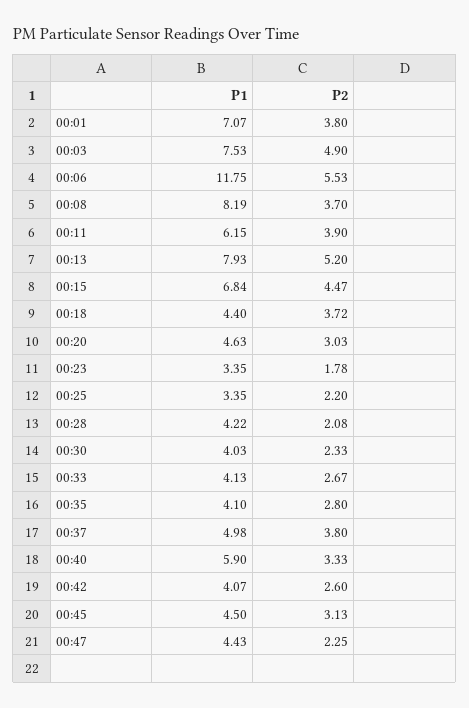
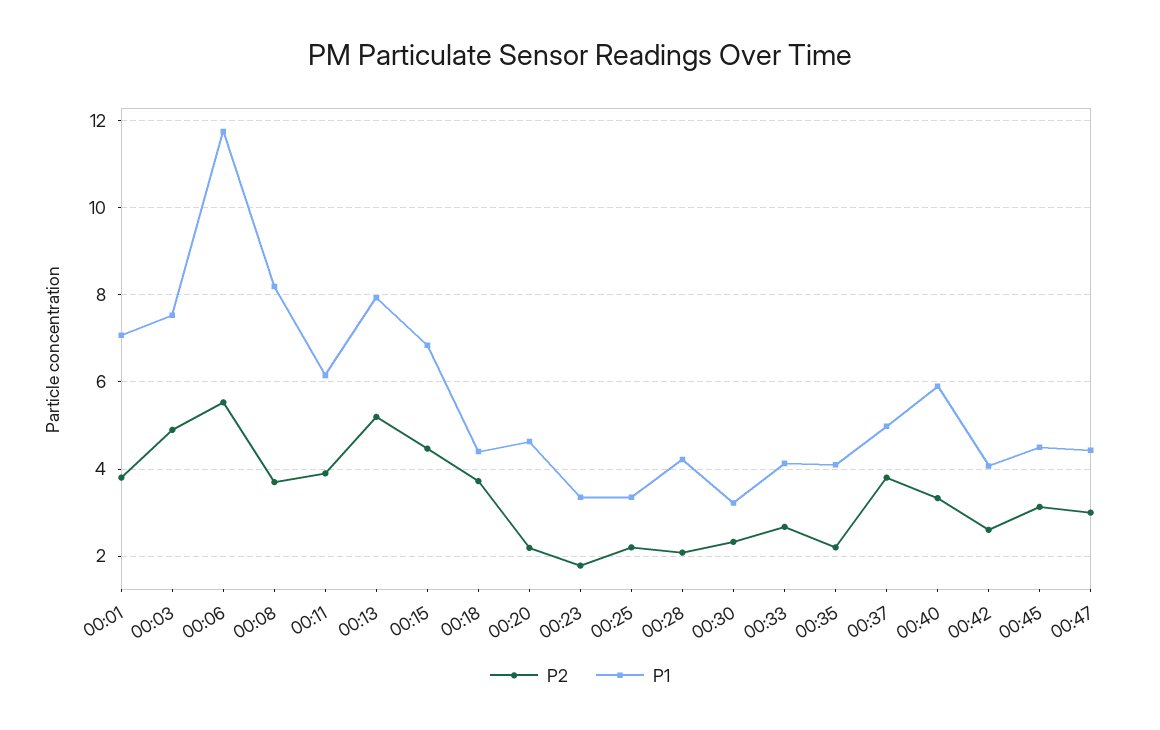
P2, 00:20: 3.03 -> 2.2
P1, 00:30: 4.03 -> 3.2
P2, 00:35: 2.8 -> 2.2
P2, 00:47: 2.25 -> 3

